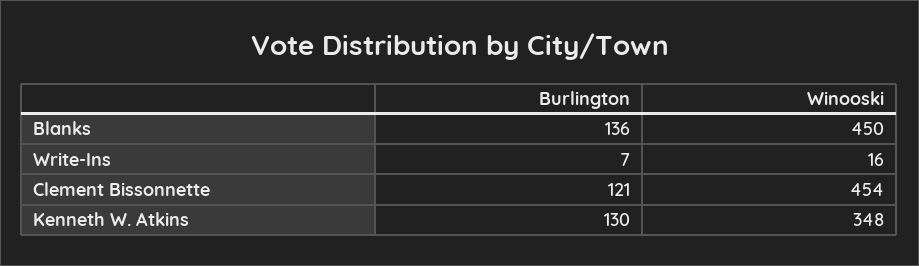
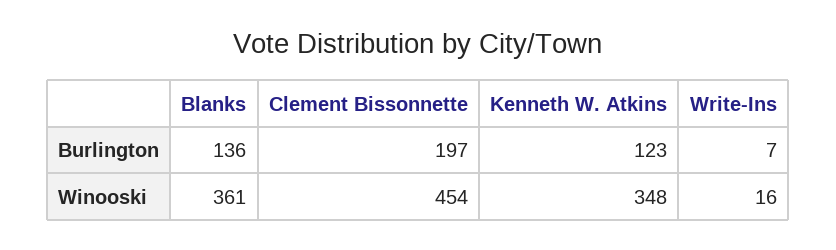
Winooski, Blanks: 450 -> 361
Burlington, Clement Bissonnette: 121 -> 197
Burlington, Kenneth W. Atkins: 130 -> 123

